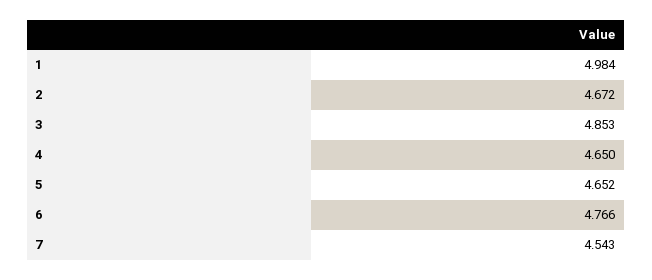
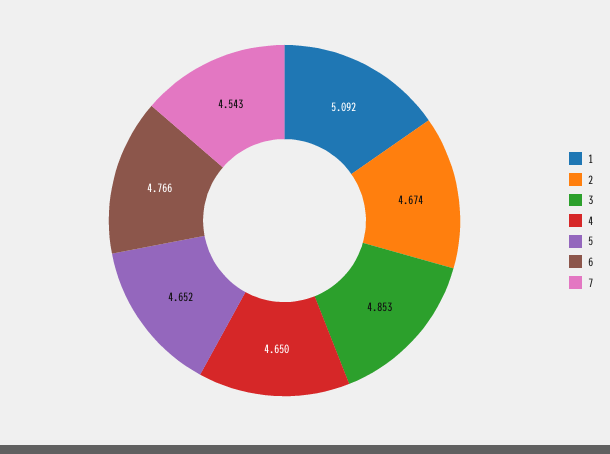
1: 4.984 -> 5.092
2: 4.672 -> 4.674

